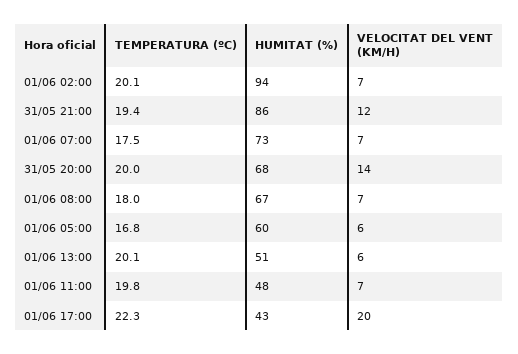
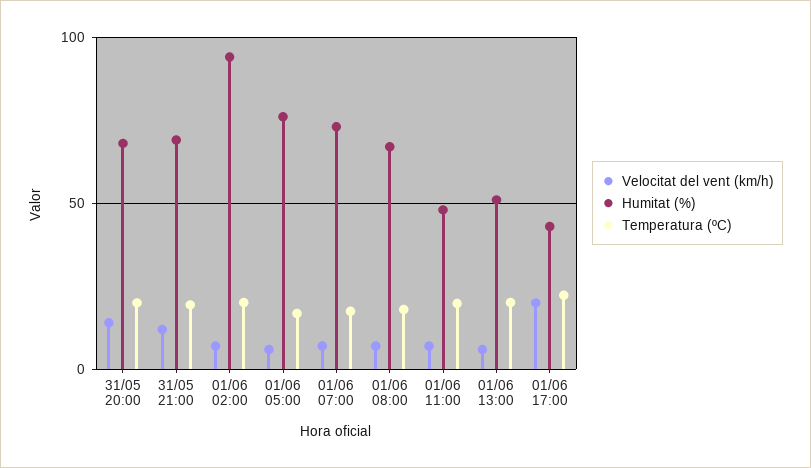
HUMITAT (%), 31/05 21:00: 86 -> 70
HUMITAT (%), 01/06 05:00: 60 -> 75

